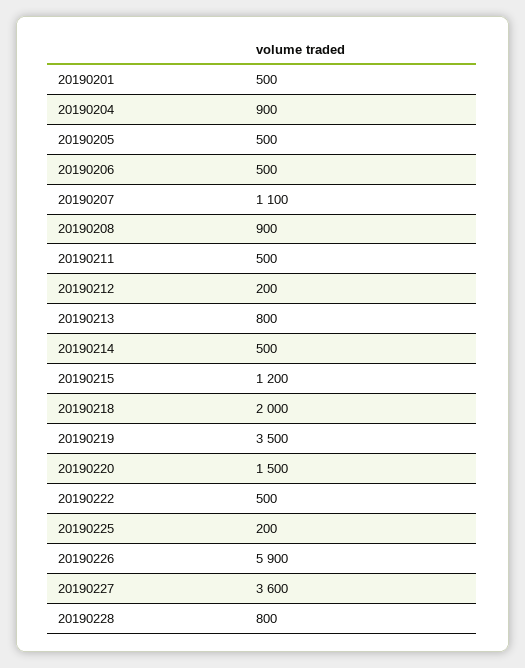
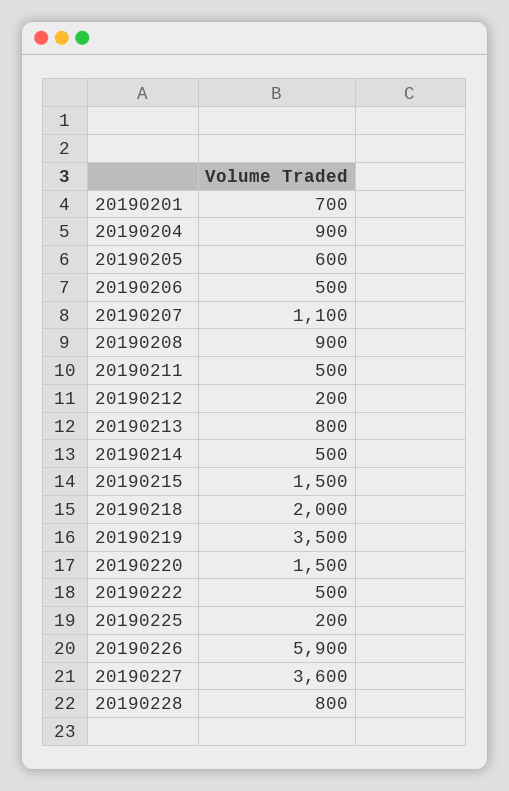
20190201: 500 -> 700
20190205: 500 -> 600
20190215: 1200 -> 1500

